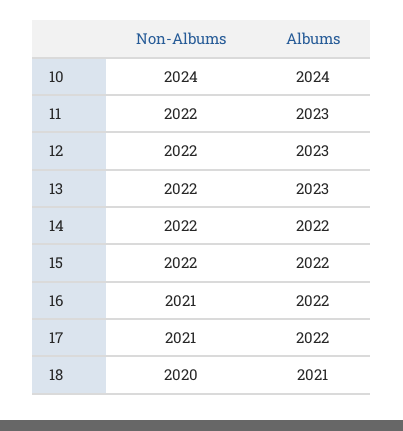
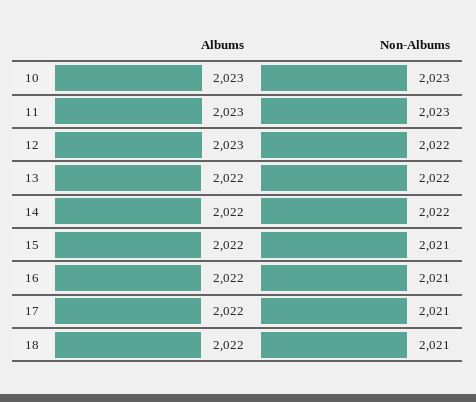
Non-Albums, 10: 2024 -> 2023
Albums, 10: 2024 -> 2023
Non-Albums, 11: 2022 -> 2023
Albums, 13: 2023 -> 2022
Non-Albums, 15: 2022 -> 2021
Non-Albums, 18: 2020 -> 2021
Albums, 18: 2021 -> 2022

